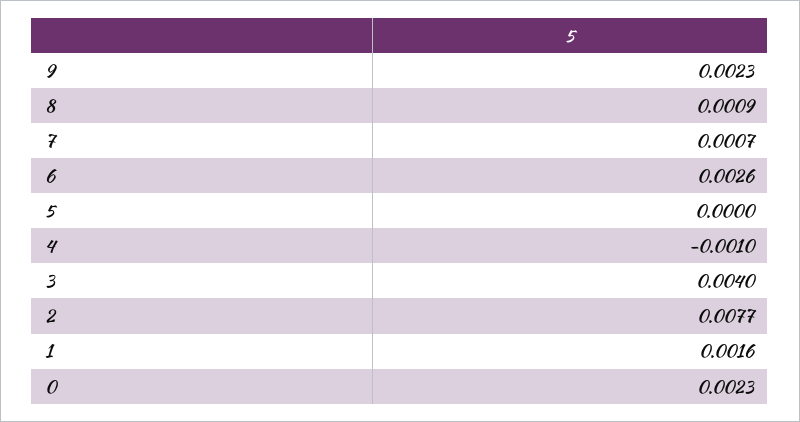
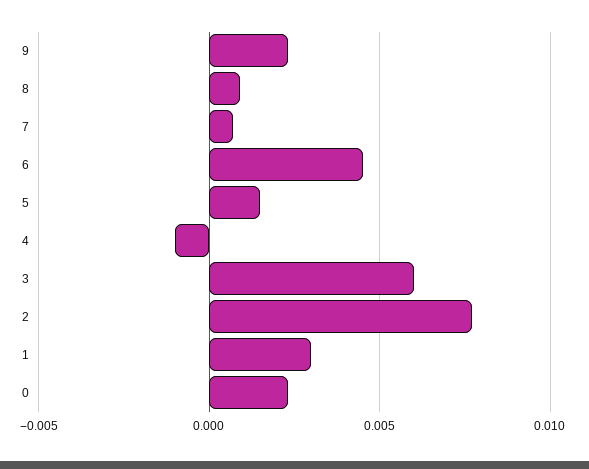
6: 0.0026 -> 0.0045
5: 0 -> 0.0015
3: 0.004 -> 0.006
1: 0.0016 -> 0.003

